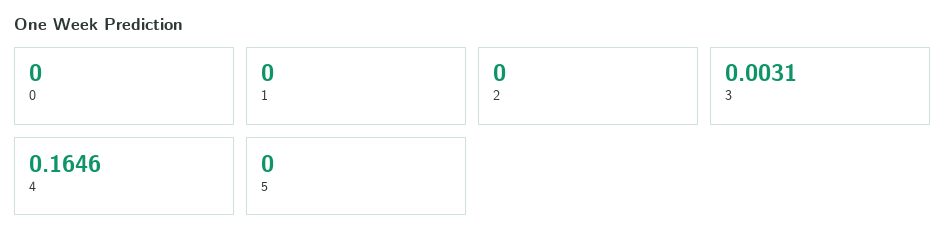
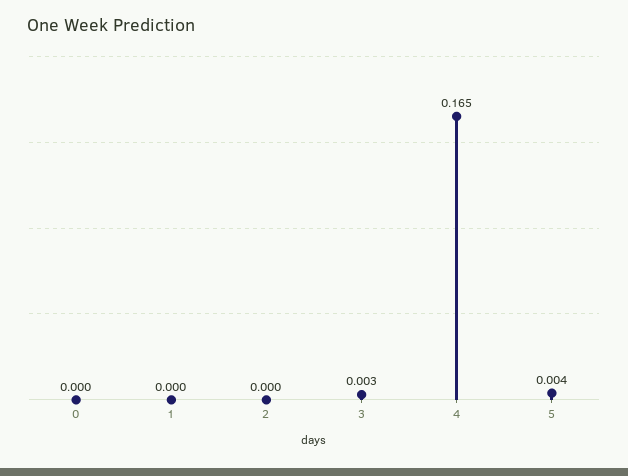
5: 0 -> 0.004

